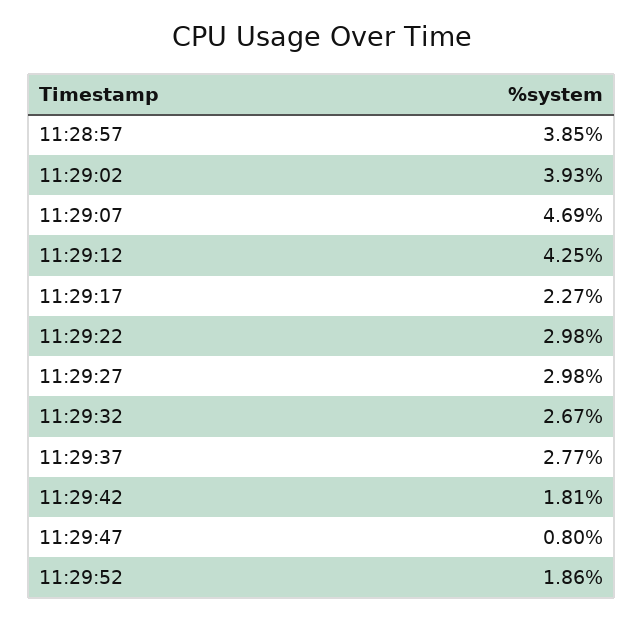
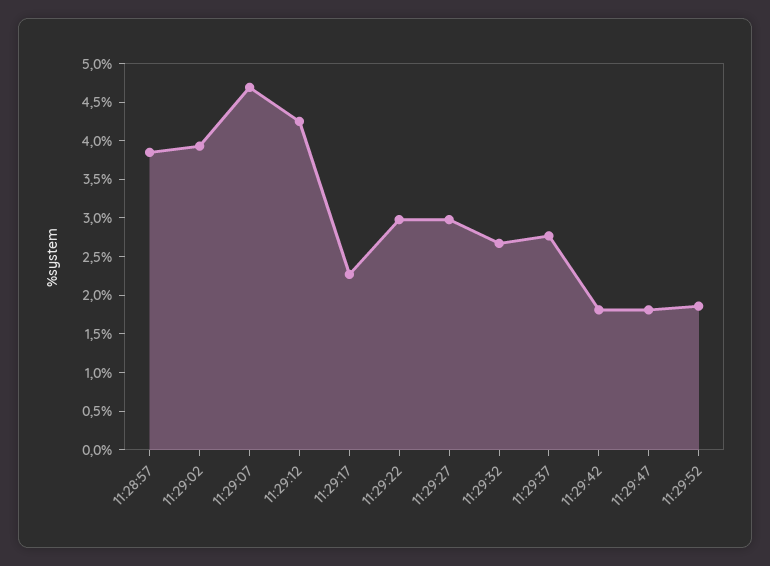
11:29:47: 0.8 -> 1.75

